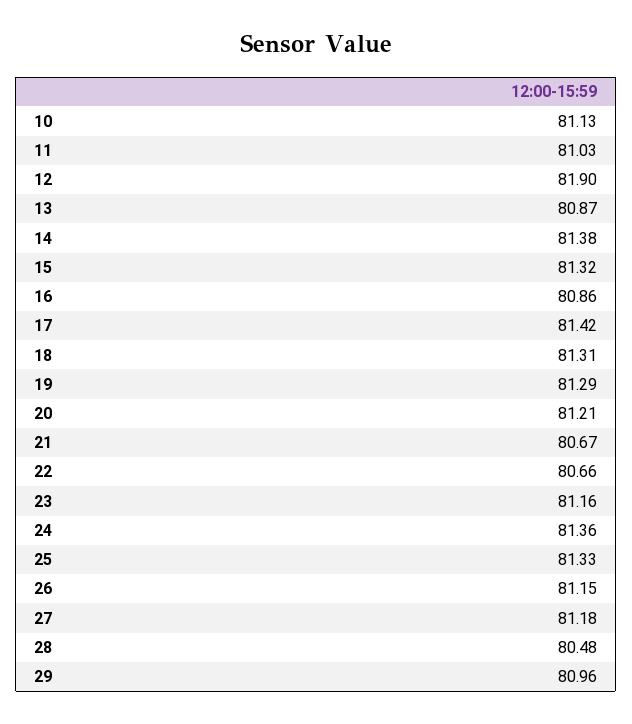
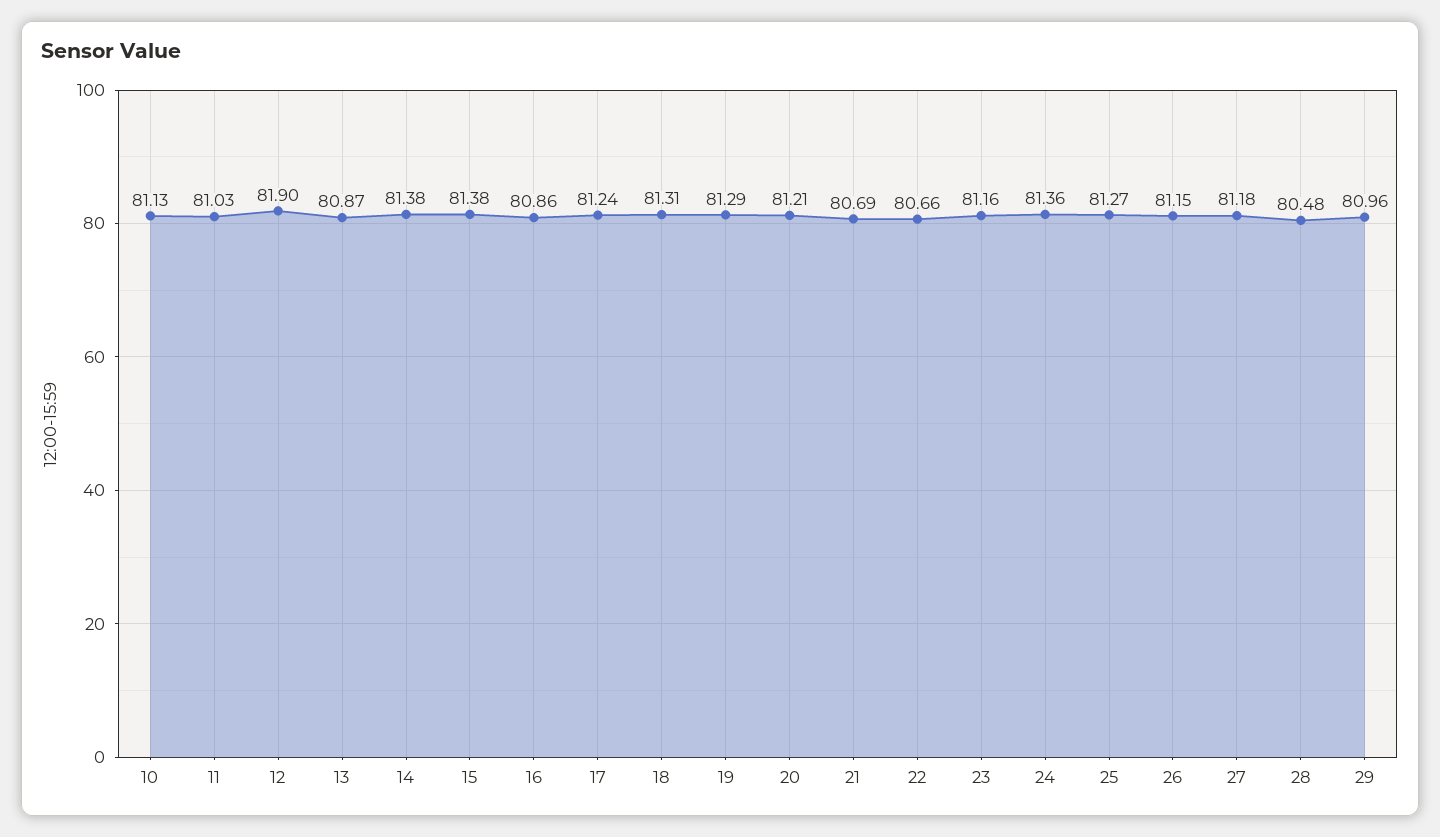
15: 81.32 -> 81.38
17: 81.42 -> 81.24
21: 80.67 -> 80.69
25: 81.33 -> 81.27

